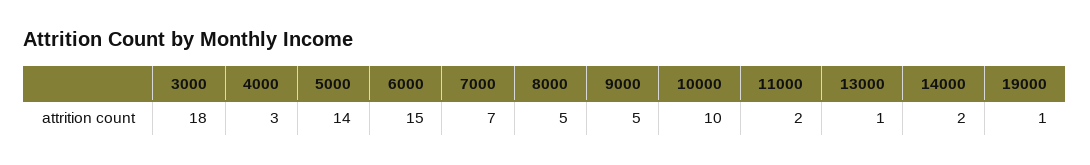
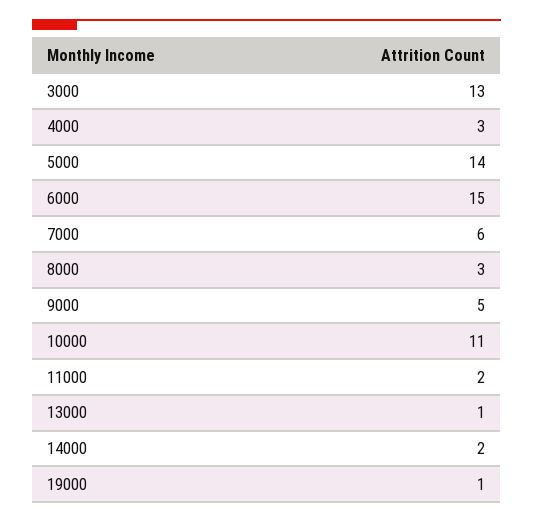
3000: 18 -> 13
7000: 7 -> 6
8000: 5 -> 3
10000: 10 -> 11

